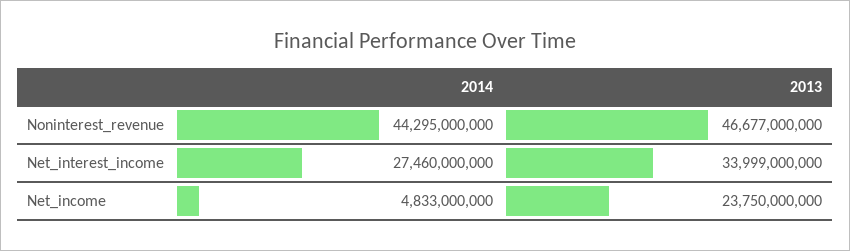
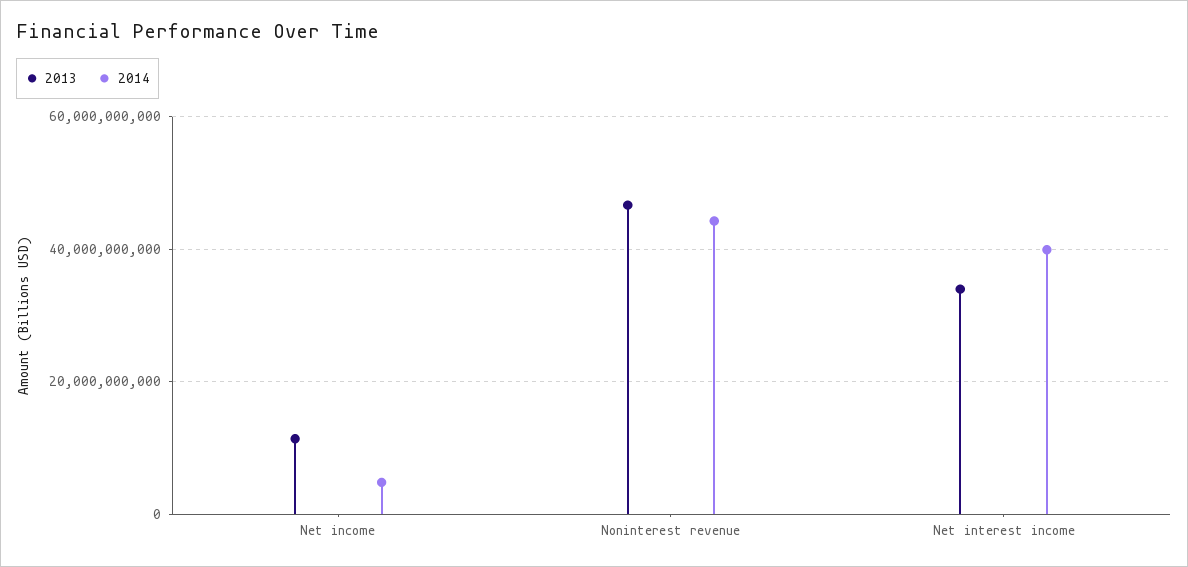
2014, Net_interest_income: 27460000000 -> 40000000000
2013, Net_income: 23750000000 -> 12000000000

